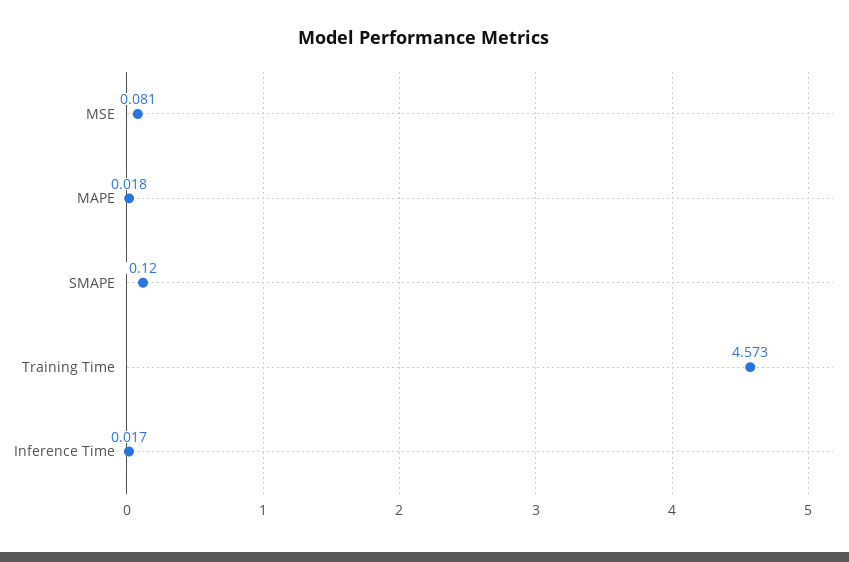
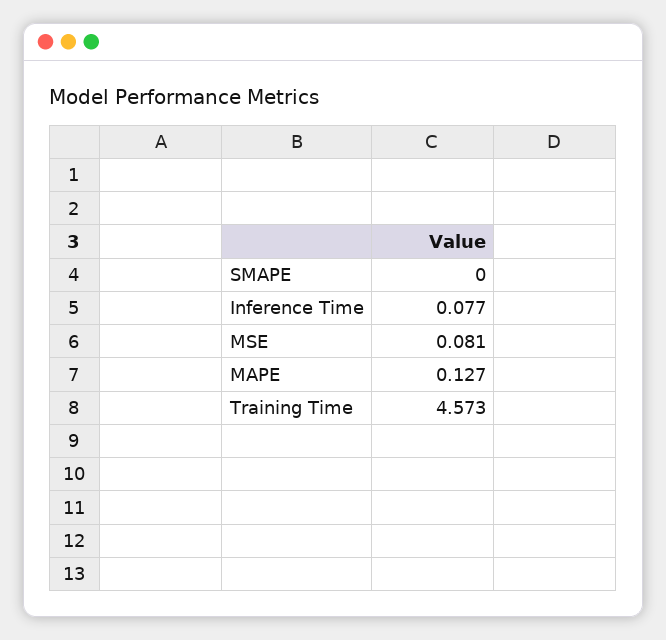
MAPE: 0.018 -> 0.127
SMAPE: 0.12 -> 0
Inference Time: 0.017 -> 0.077

